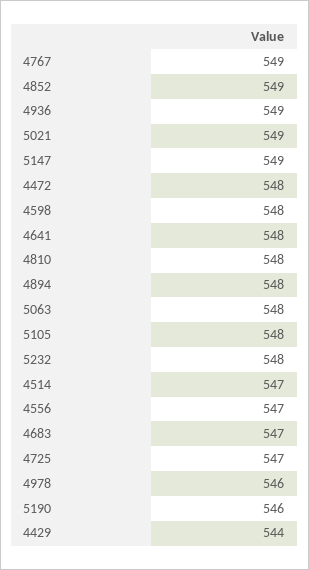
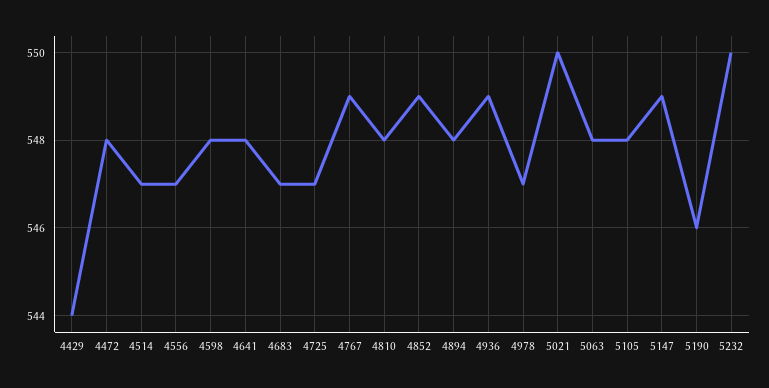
5021: 549 -> 550
5232: 548 -> 550
4978: 546 -> 547

